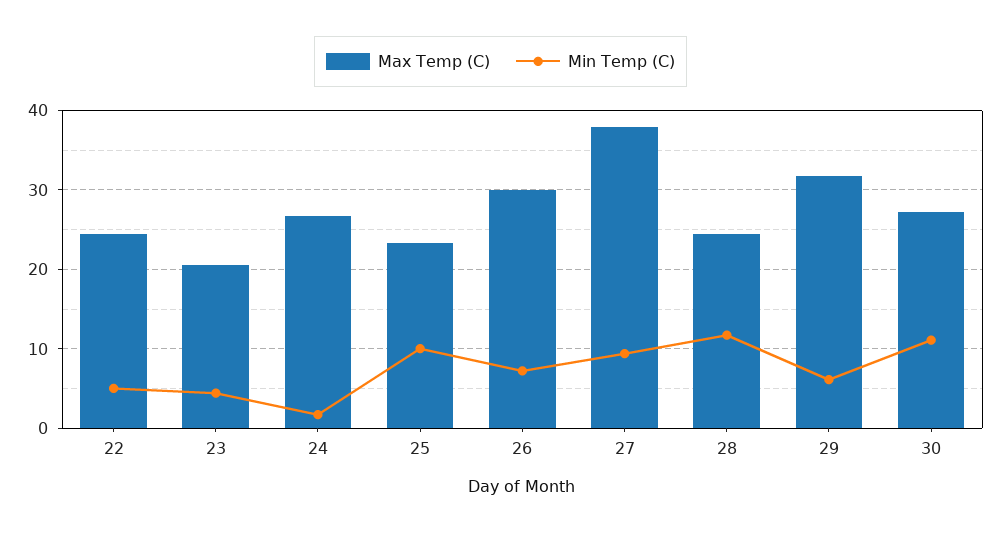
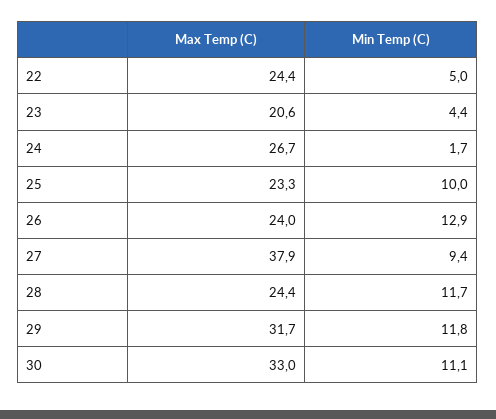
Max Temp (C), 26: 30 -> 24
Min Temp (C), 26: 7 -> 12.9
Min Temp (C), 29: 6 -> 11.8
Max Temp (C), 30: 27 -> 33

